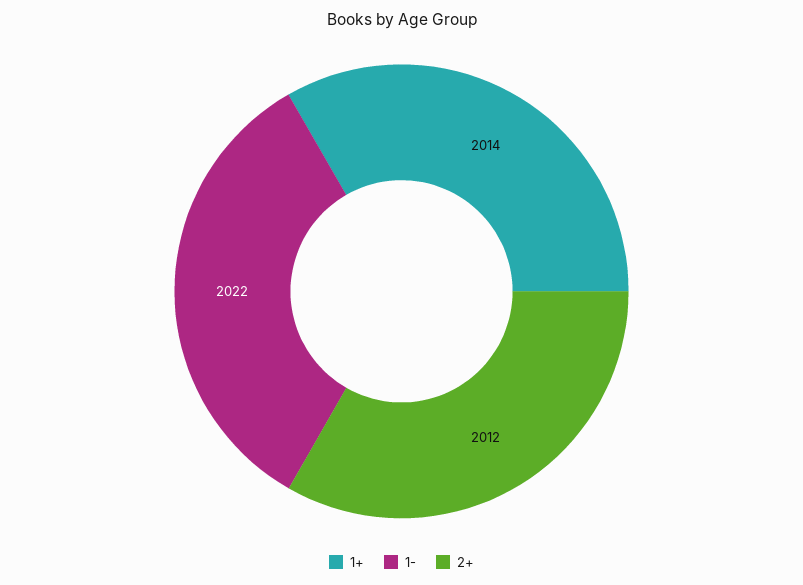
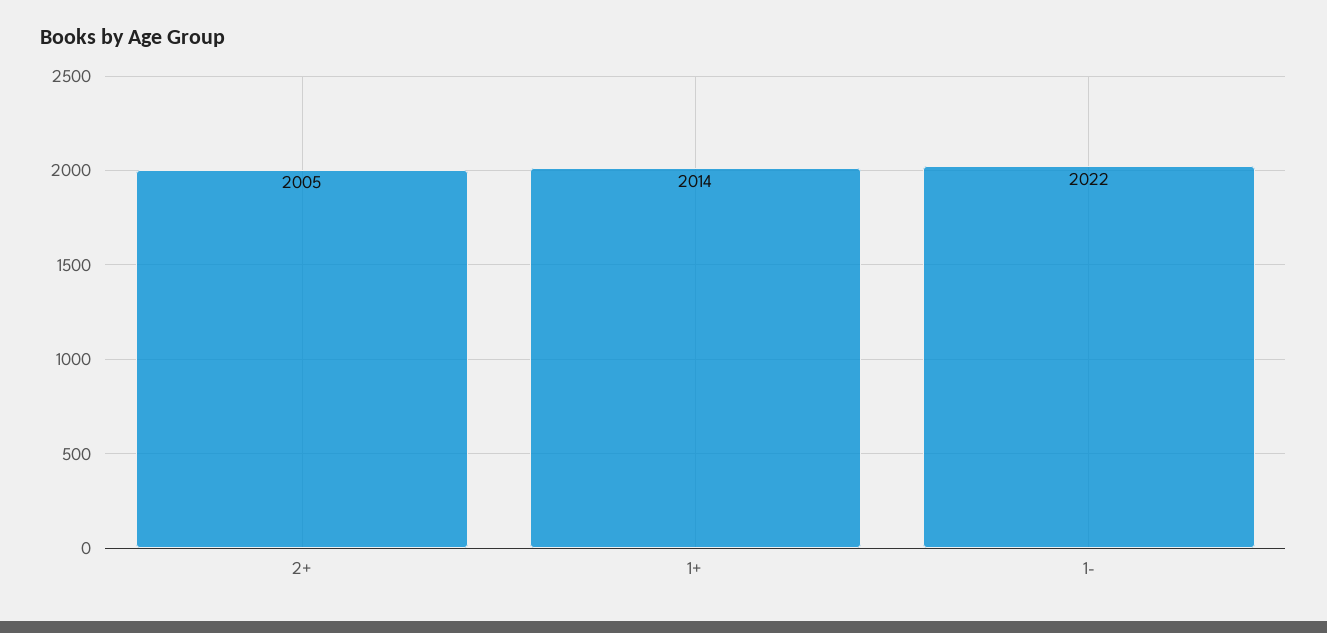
2+: 2012 -> 2005

